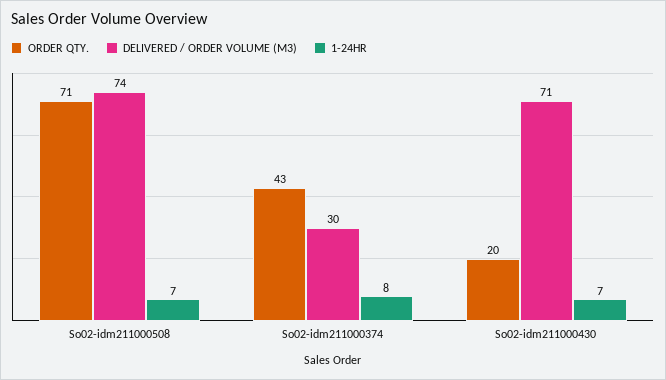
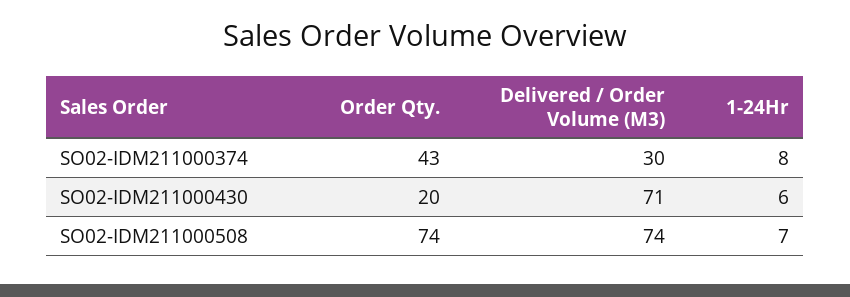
ORDER QTY., So02-idm211000508: 71 -> 74
1-24HR, So02-idm211000430: 7 -> 6

